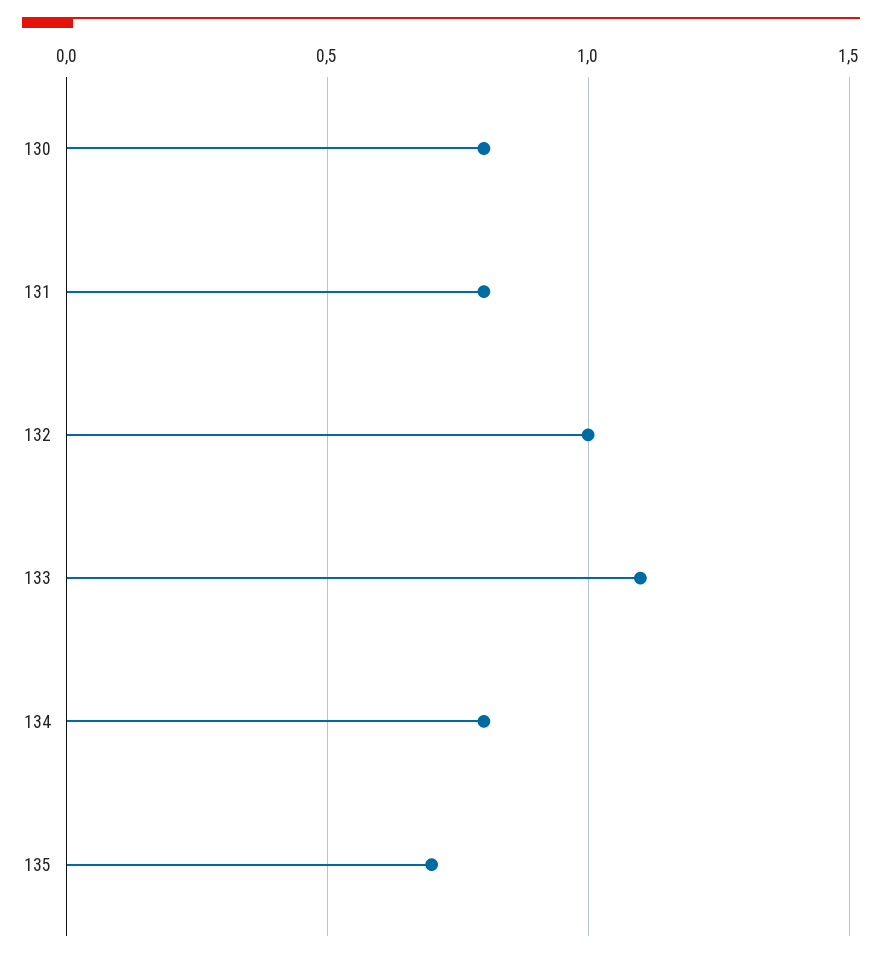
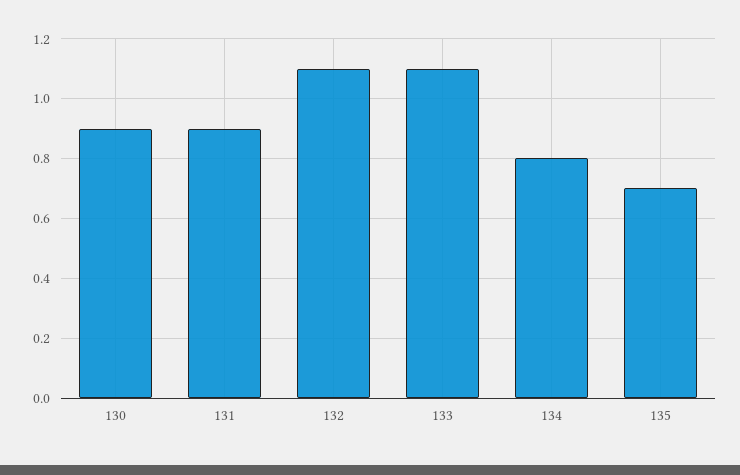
130: 0.8 -> 0.9
131: 0.8 -> 0.9
132: 1 -> 1.1

